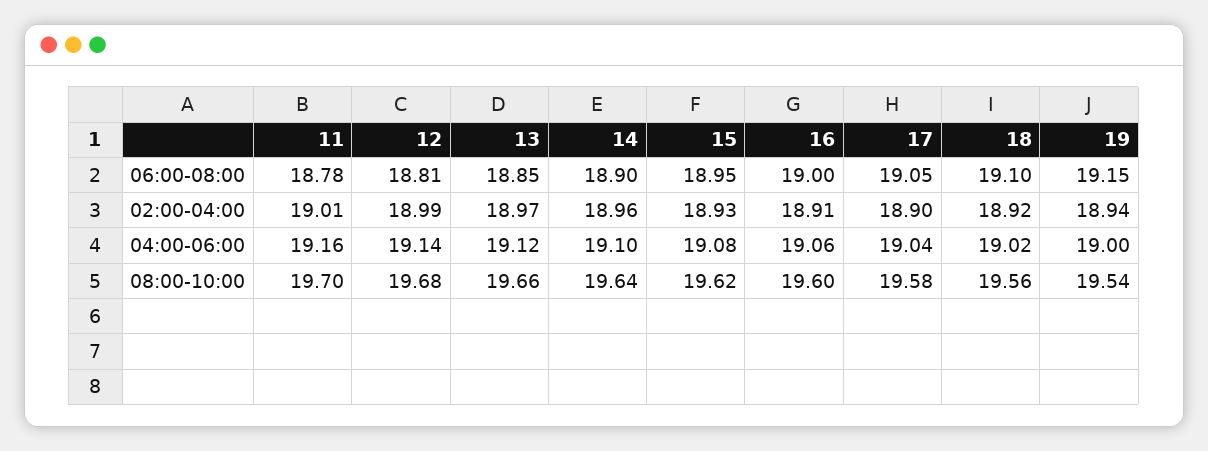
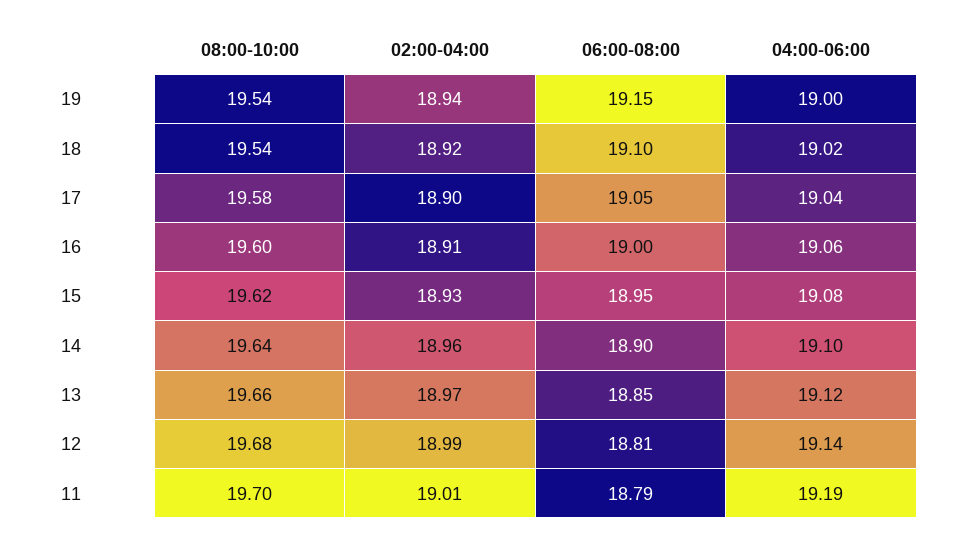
11, 06:00-08:00: 18.78 -> 18.79
11, 04:00-06:00: 19.16 -> 19.19
18, 08:00-10:00: 19.56 -> 19.54

